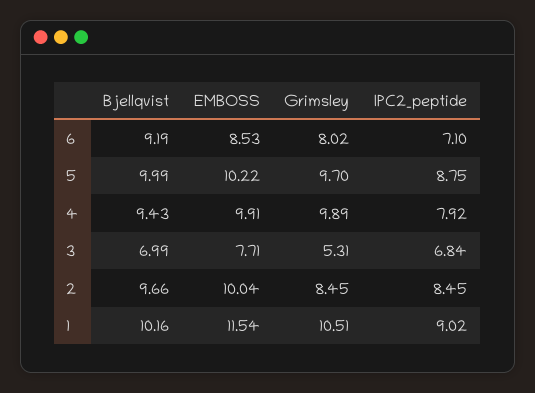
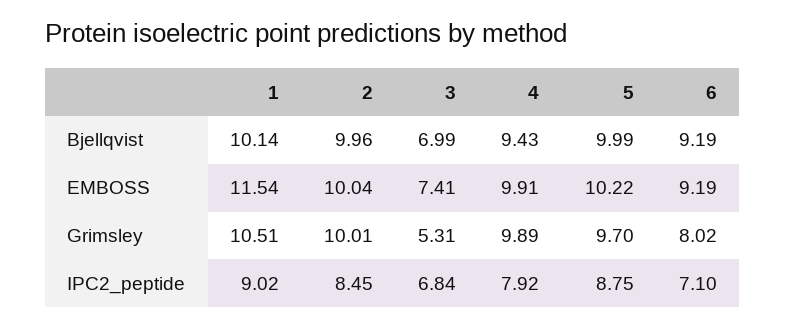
EMBOSS, 6: 8.53 -> 9.19
EMBOSS, 3: 7.71 -> 7.41
Bjellqvist, 2: 9.66 -> 9.96
Grimsley, 2: 8.45 -> 10.01
Bjellqvist, 1: 10.16 -> 10.14

